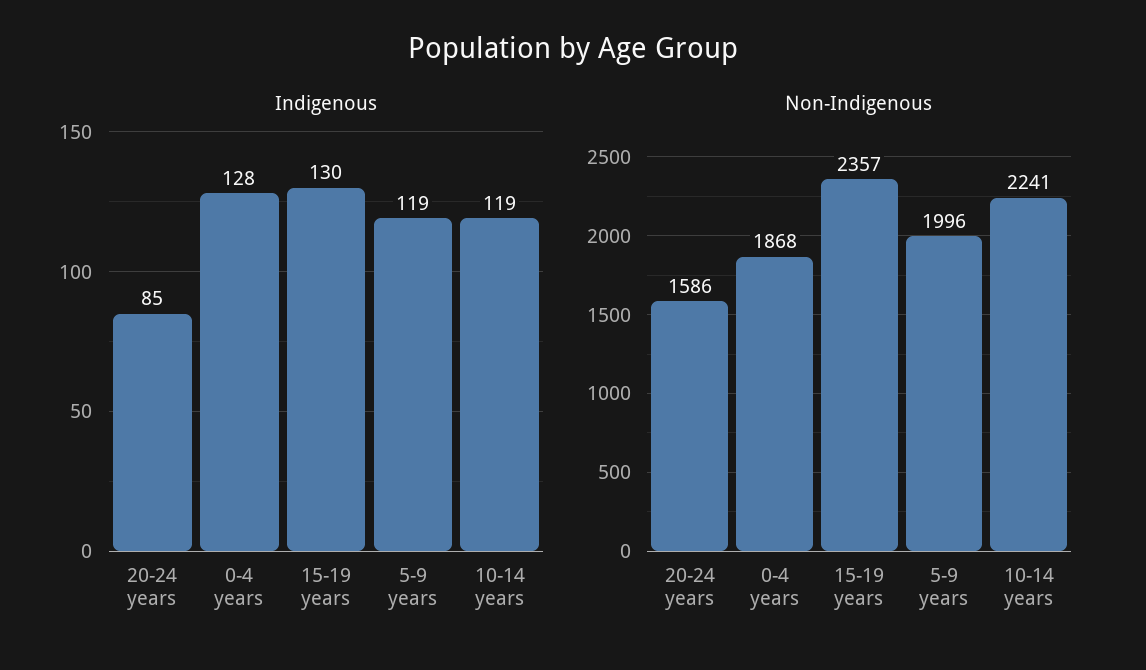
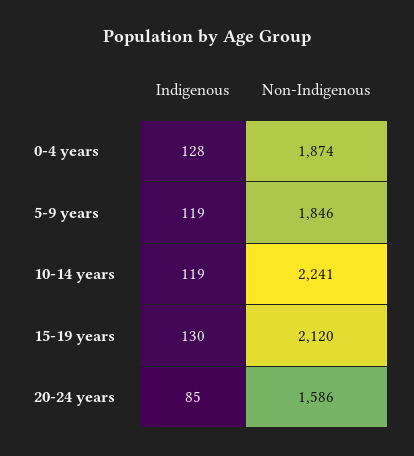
Non-Indigenous, 0-4 years: 1868 -> 1874
Non-Indigenous, 15-19 years: 2357 -> 2120
Non-Indigenous, 5-9 years: 1996 -> 1846

